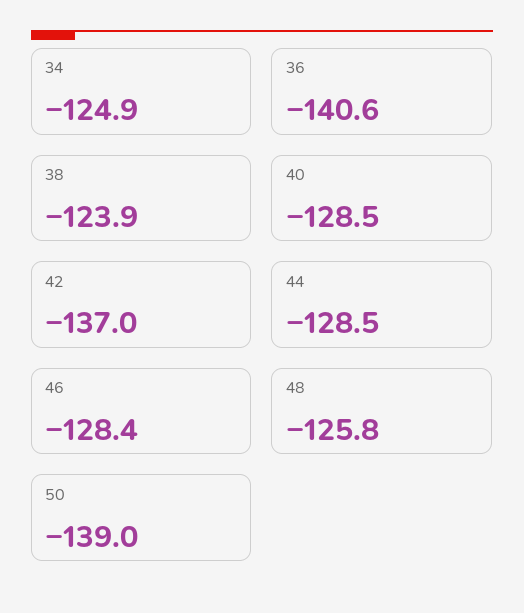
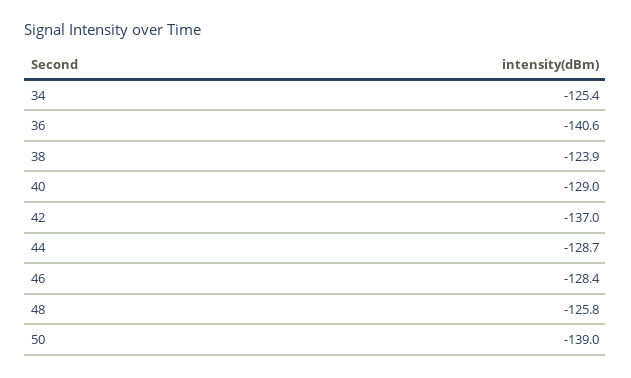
34: -124.9 -> -125.4
40: -128.5 -> -129
44: -128.5 -> -128.7

